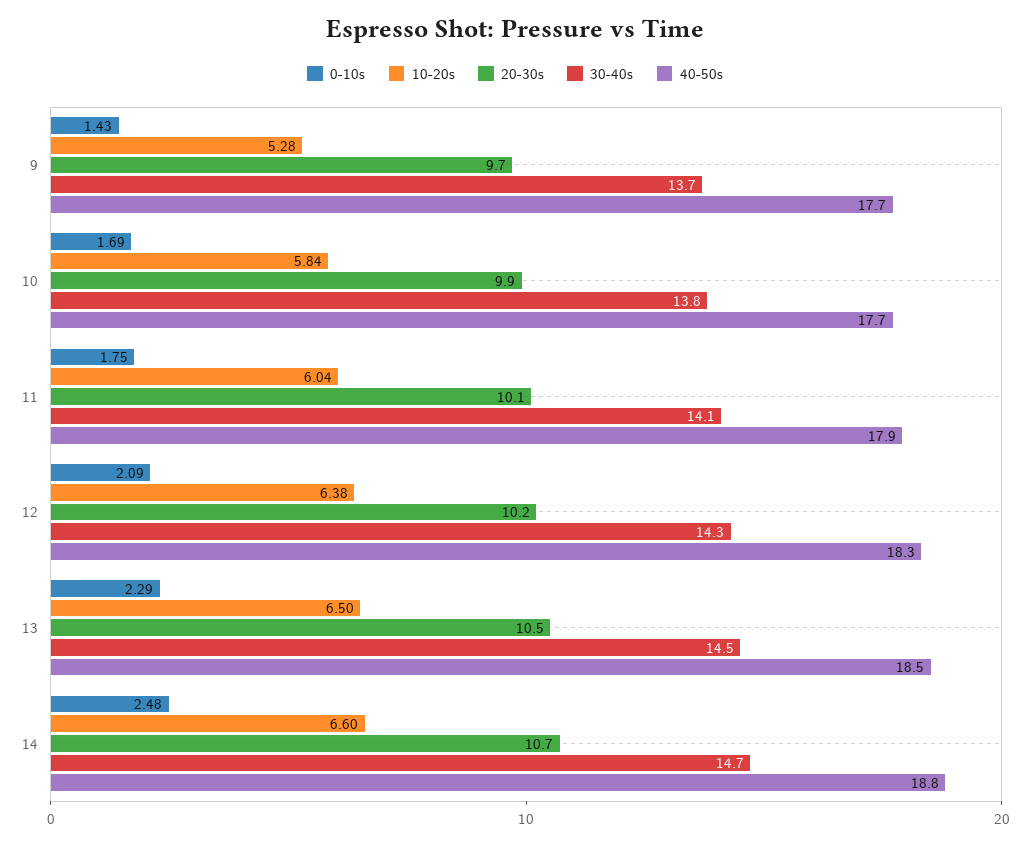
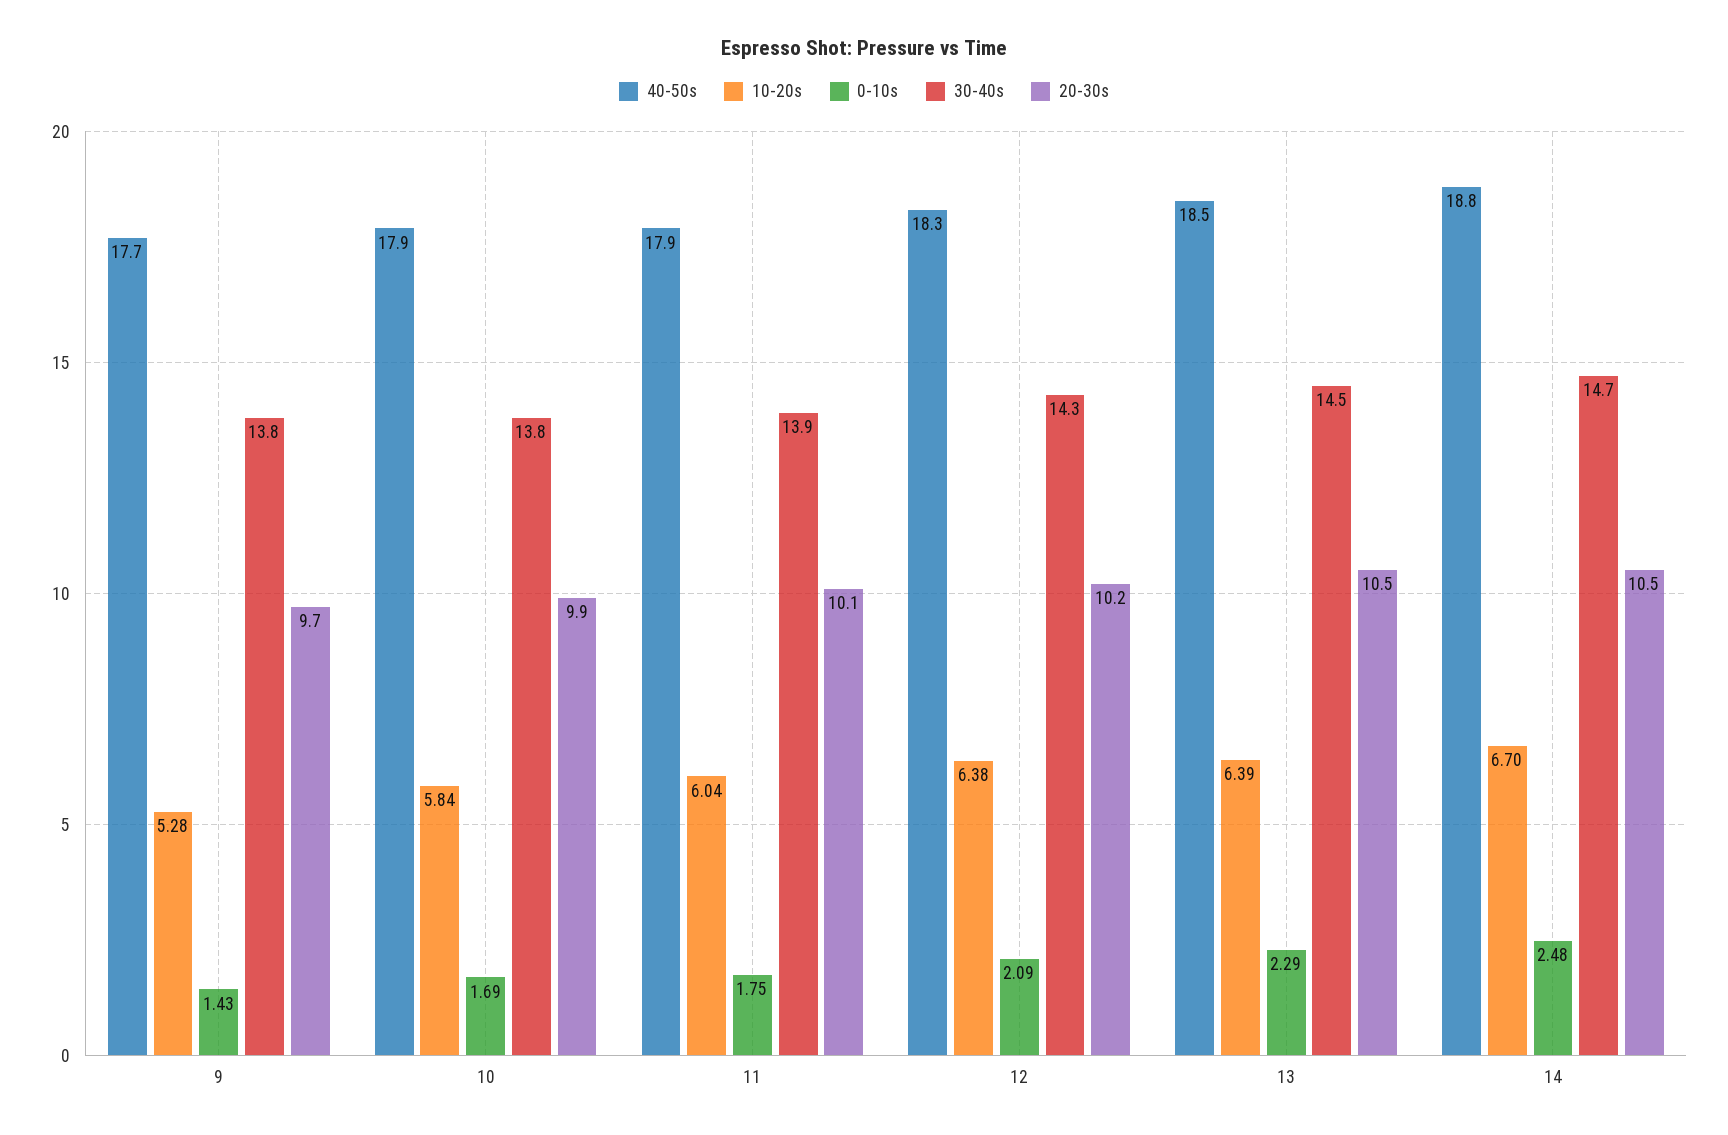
30-40s, 9: 13.7 -> 13.8
40-50s, 10: 17.7 -> 17.9
30-40s, 11: 14.1 -> 13.9
10-20s, 13: 6.5 -> 6.39
10-20s, 14: 6.6 -> 6.7
20-30s, 14: 10.7 -> 10.5

